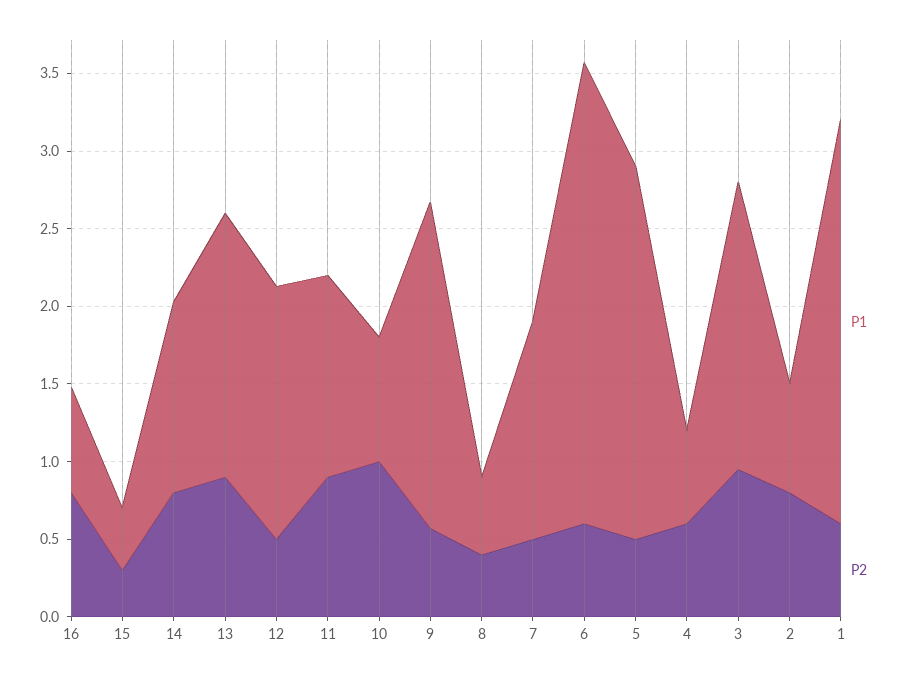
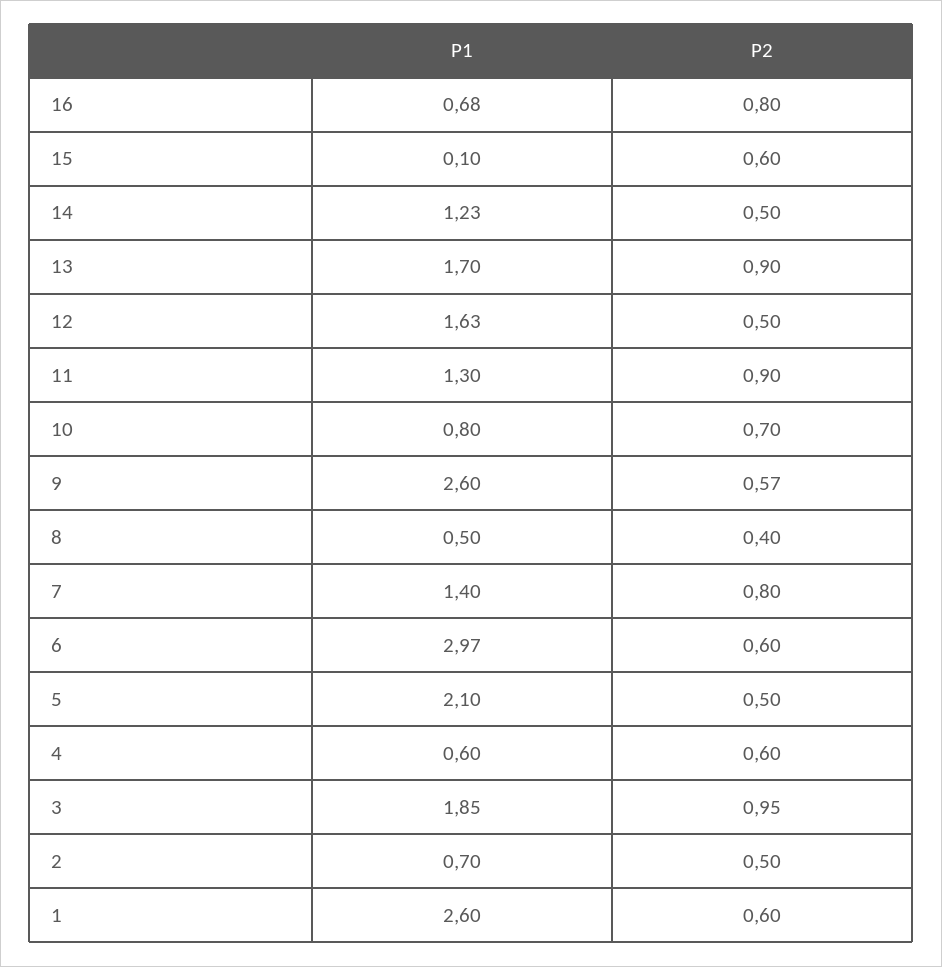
P1, 15: 0.4 -> 0.1
P2, 15: 0.3 -> 0.6
P2, 14: 0.8 -> 0.5
P2, 10: 1 -> 0.7
P1, 9: 2.1 -> 2.6
P2, 7: 0.5 -> 0.8
P1, 5: 2.4 -> 2.1
P2, 2: 0.8 -> 0.5

